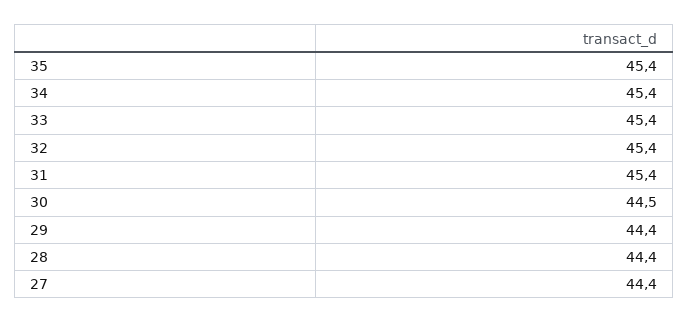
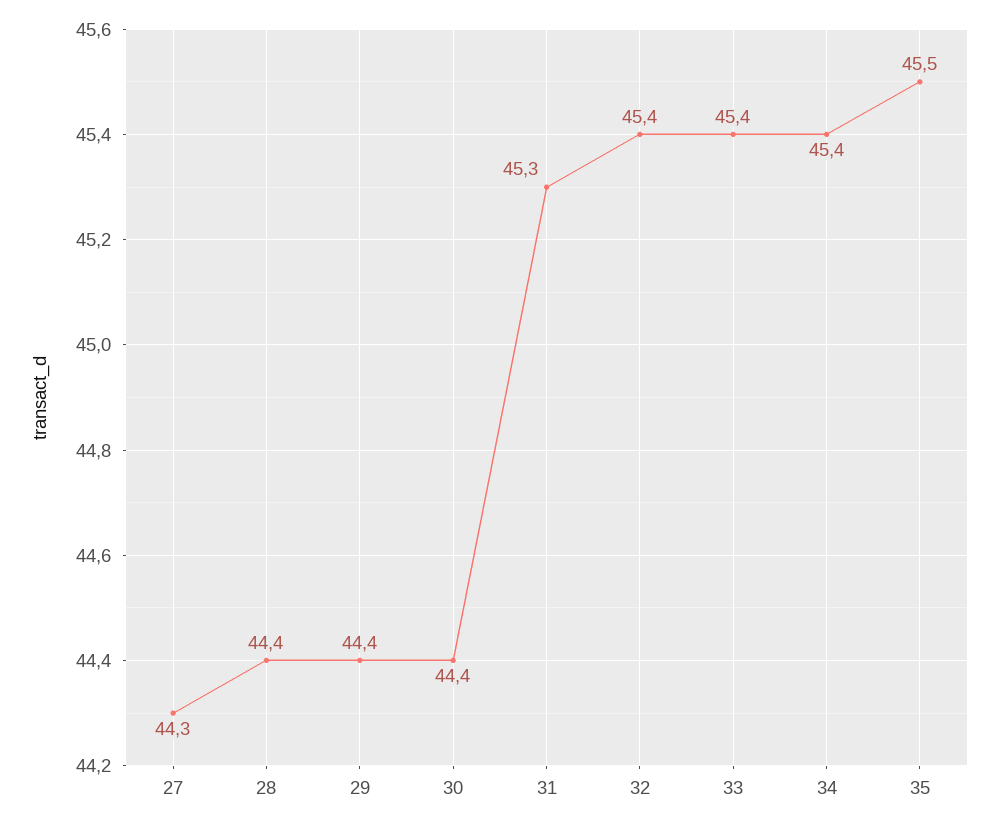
35: 45.4 -> 45.5
31: 45.4 -> 45.3
30: 44.5 -> 44.4
27: 44.4 -> 44.3

